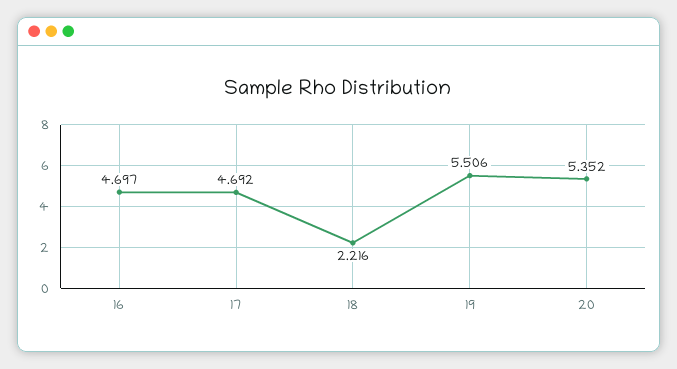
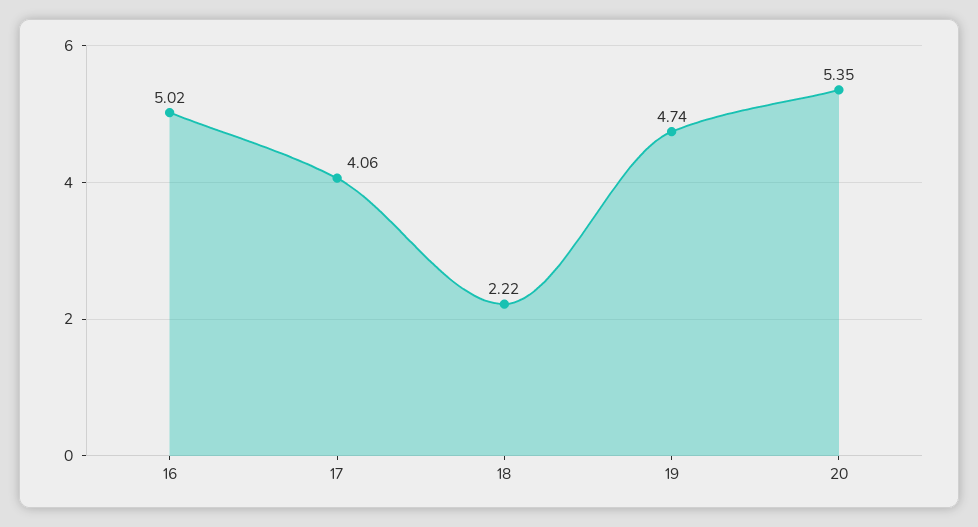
16: 4.697 -> 5.02
17: 4.692 -> 4.06
19: 5.506 -> 4.74

